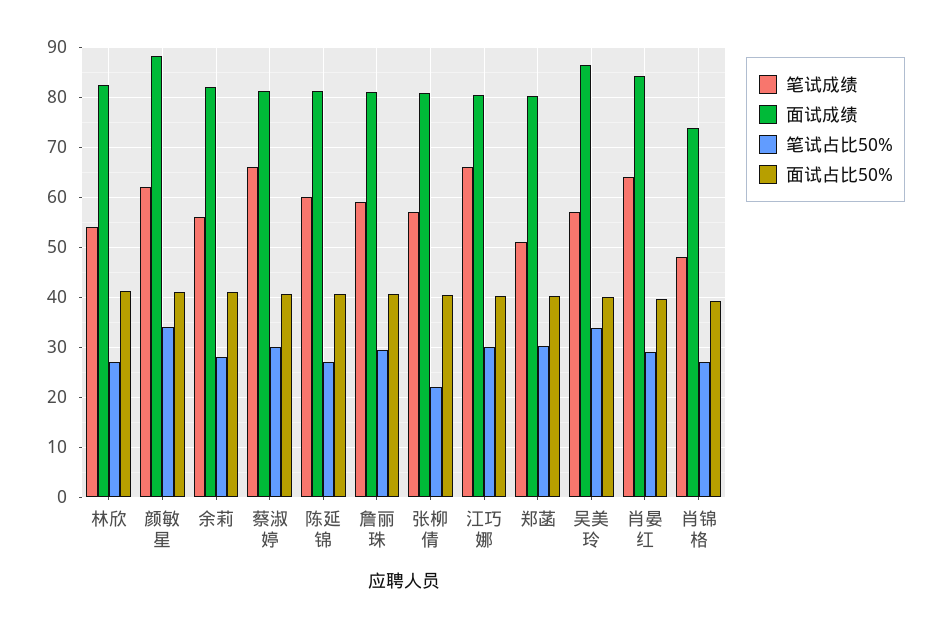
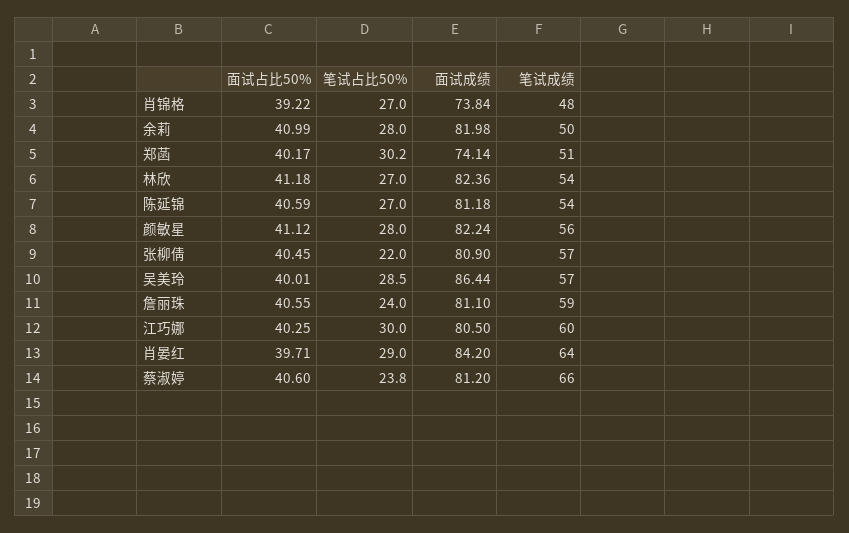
笔试成绩, 颜敏星: 62 -> 56
面试成绩, 颜敏星: 88 -> 82.24
笔试占比50%, 颜敏星: 34 -> 28
笔试成绩, 余莉: 56 -> 50
笔试占比50%, 蔡淑婷: 30 -> 23.8
笔试成绩, 陈延锦: 60 -> 54
笔试占比50%, 詹丽珠: 30 -> 24
笔试成绩, 江巧娜: 66 -> 60
面试成绩, 郑菡: 80 -> 74.14
笔试占比50%, 吴美玲: 34 -> 28.5

